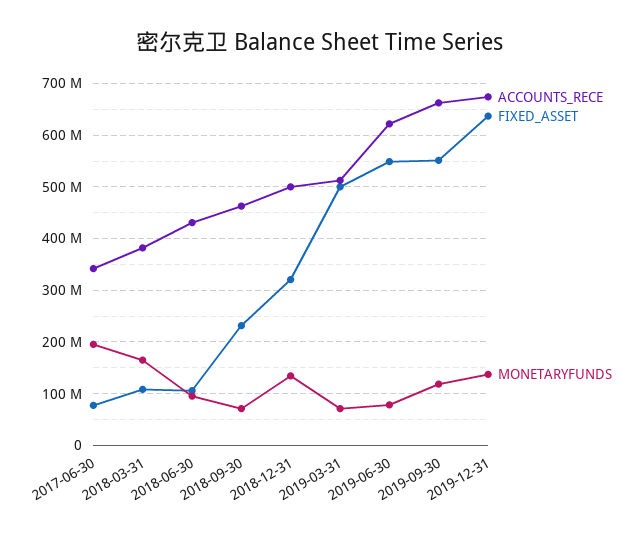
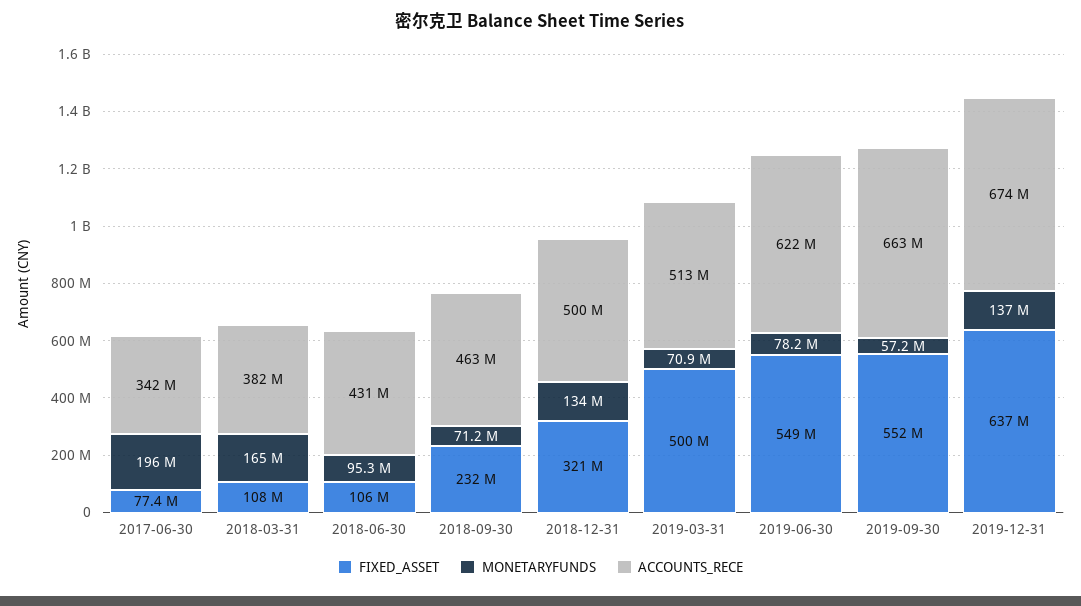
MONETARYFUNDS, 2019-09-30: 120000000 -> 57200000

